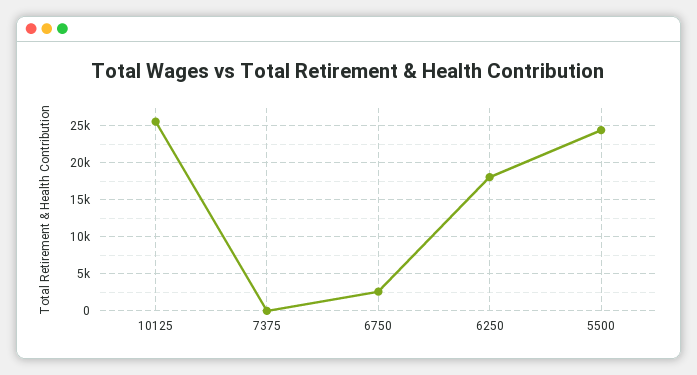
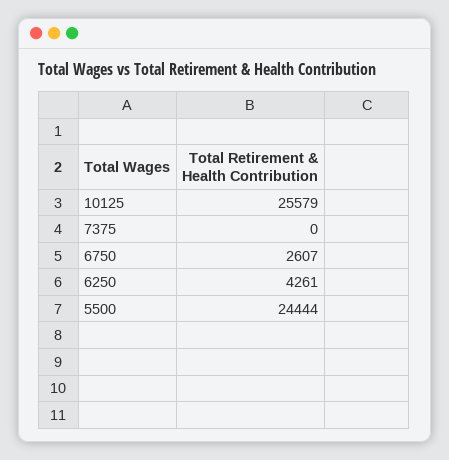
6250: 18000 -> 4261

